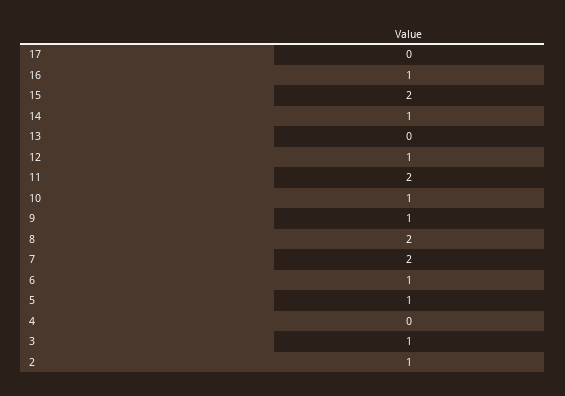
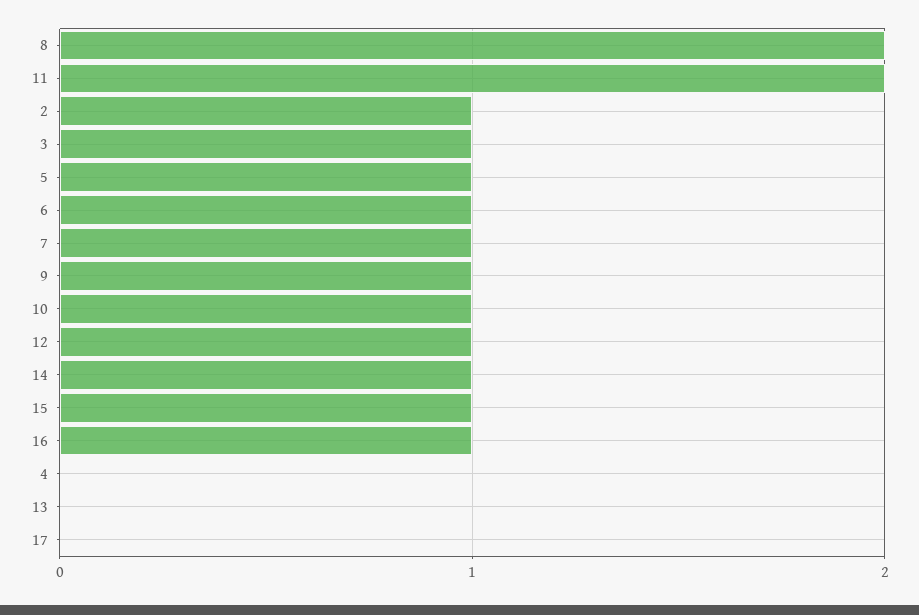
15: 2 -> 1
7: 2 -> 1

